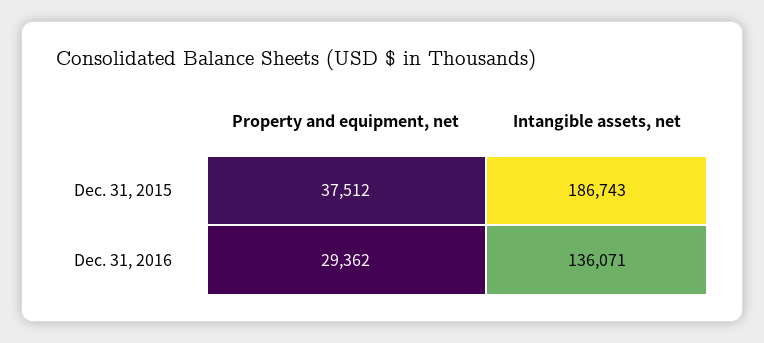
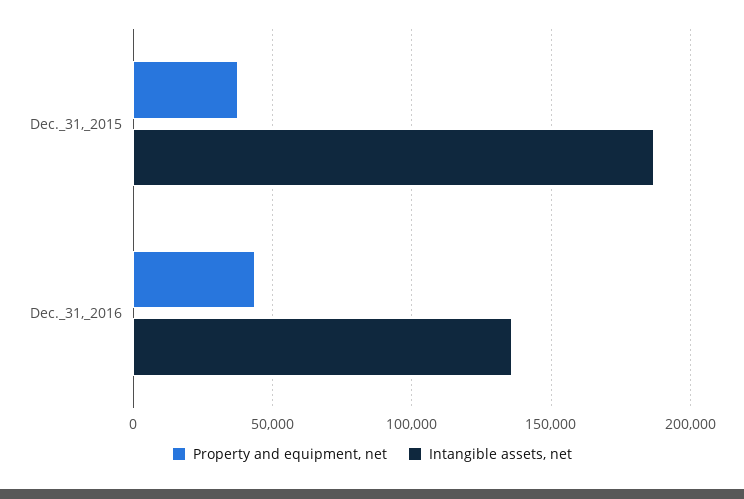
Property and equipment, net, Dec. 31, 2016: 29362 -> 45000

